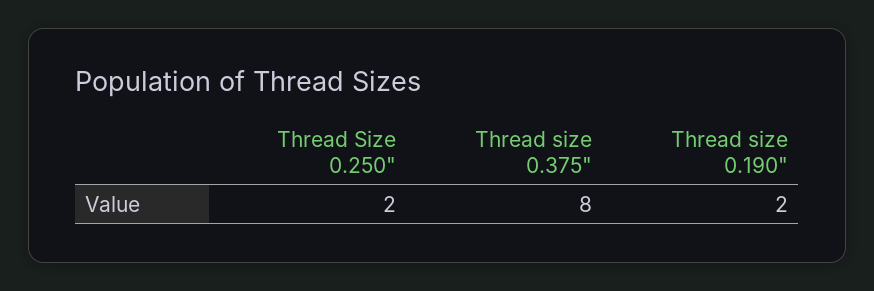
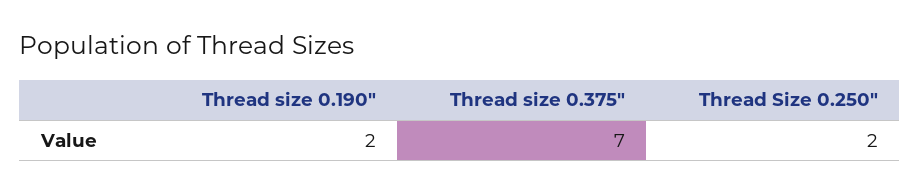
Thread size 0.375": 8 -> 7

